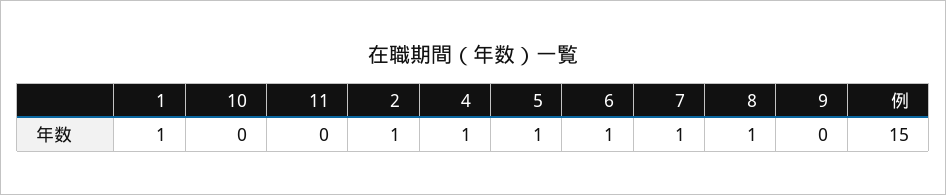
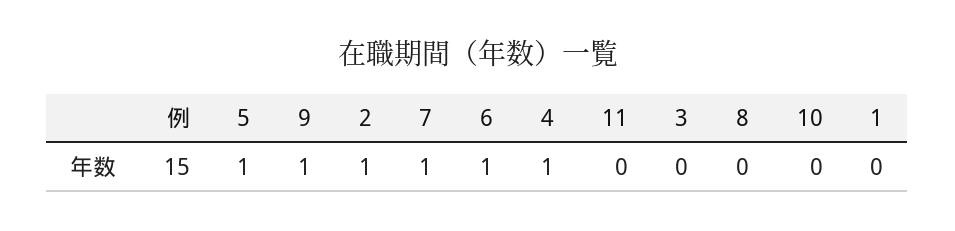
1: 1 -> 0
8: 1 -> 0
9: 0 -> 1
3: none -> 0

